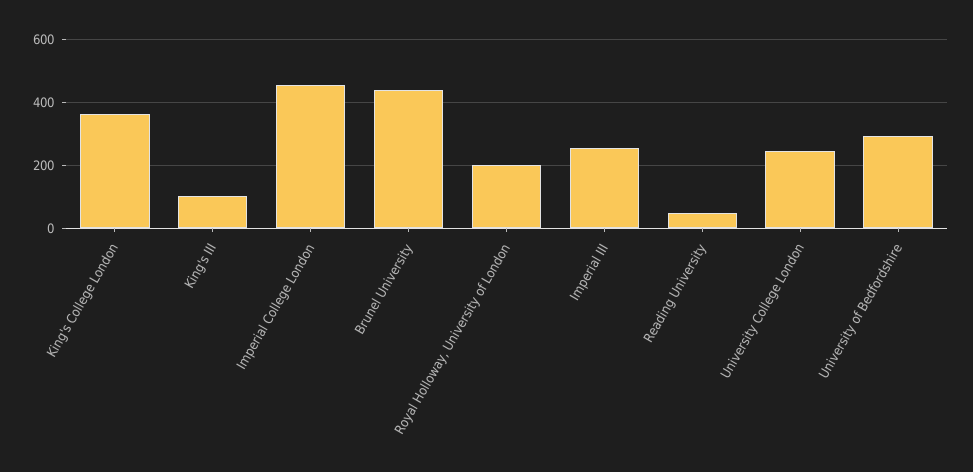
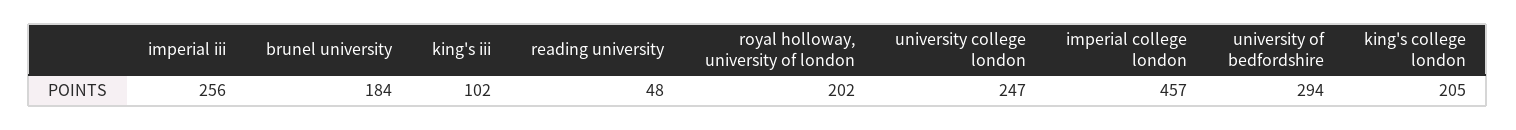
King's College London: 360 -> 205
Brunel University: 440 -> 184

